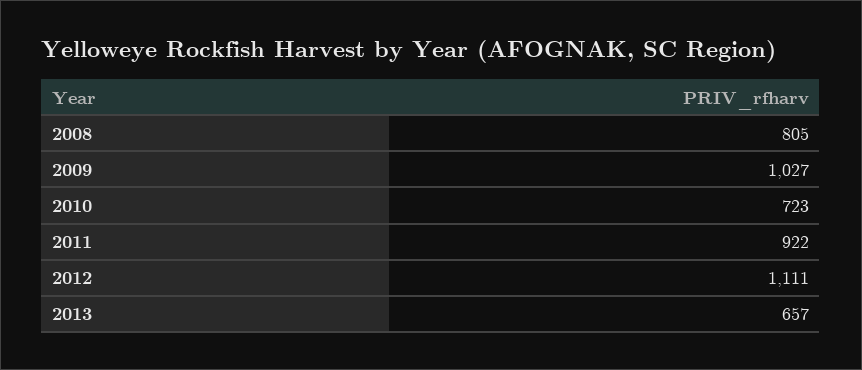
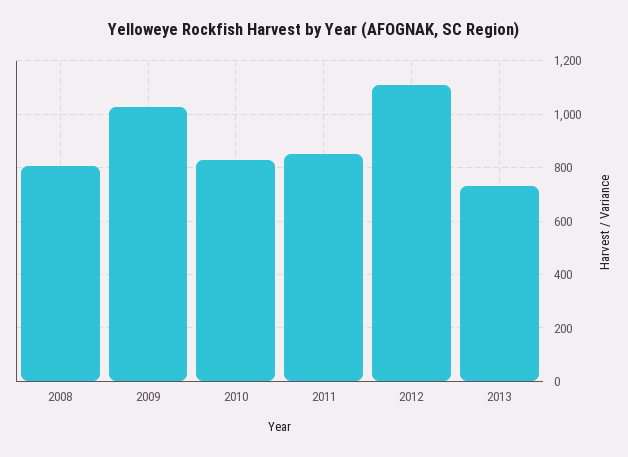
2010: 723 -> 825
2011: 922 -> 850
2013: 657 -> 725

